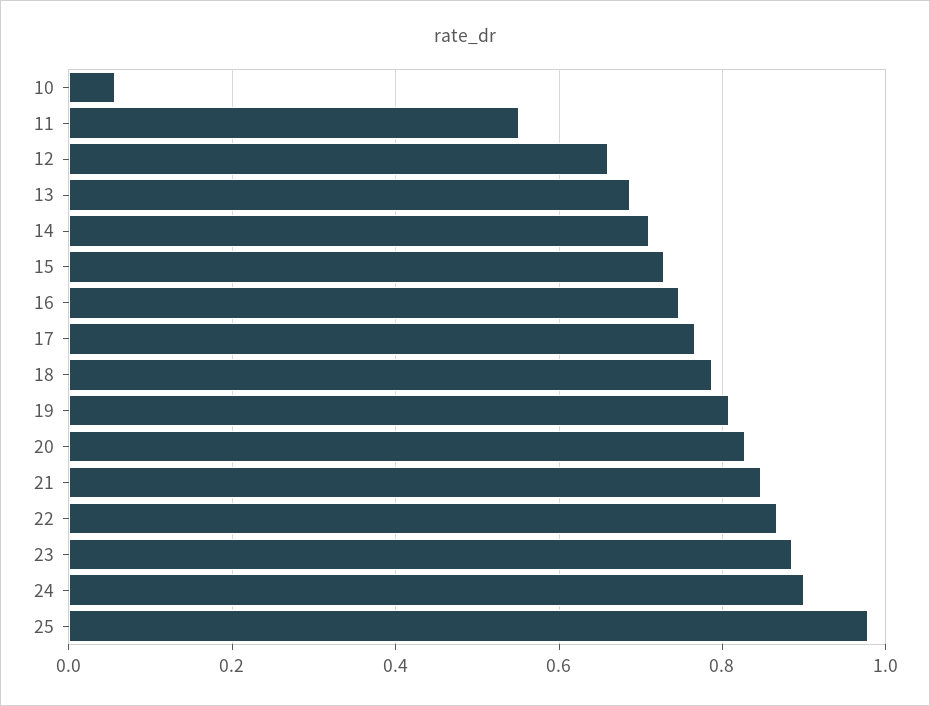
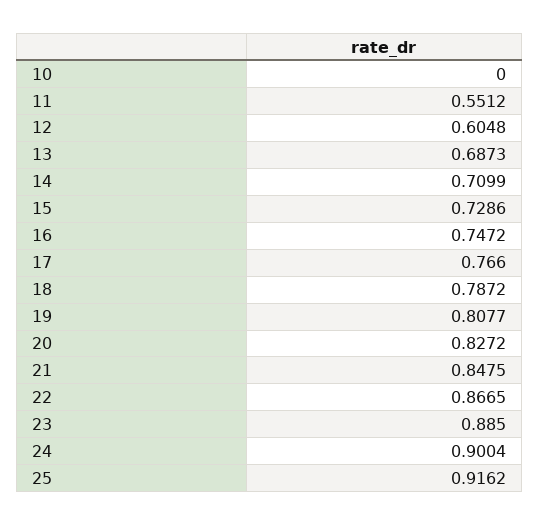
10: 0.06 -> 0
12: 0.66 -> 0.6048
25: 0.98 -> 0.9162

